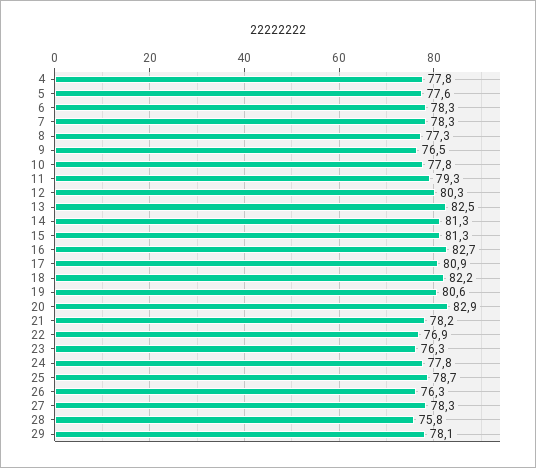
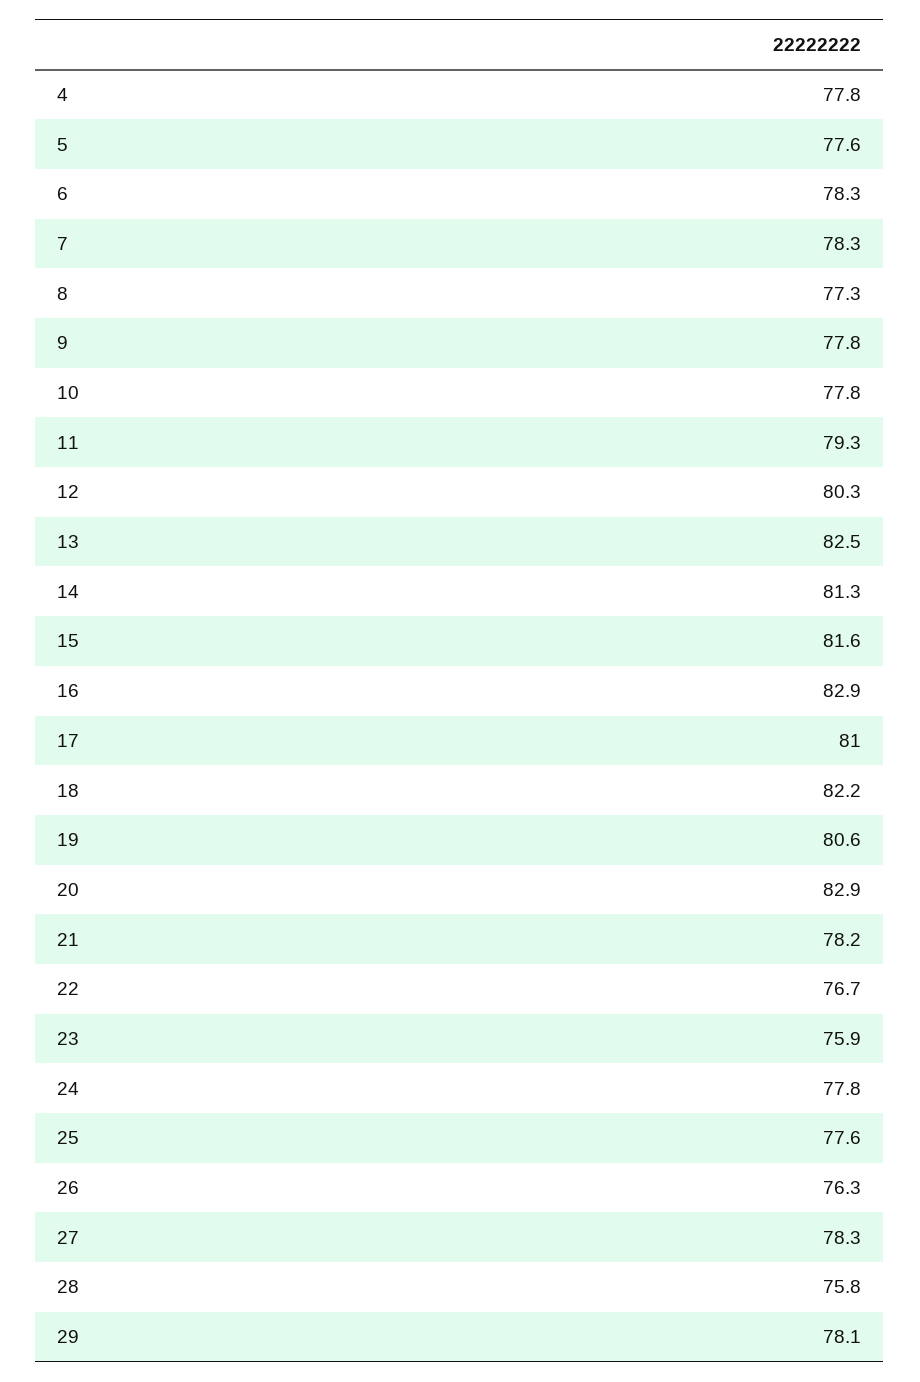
9: 76.5 -> 77.8
15: 81.3 -> 81.6
16: 82.7 -> 82.9
17: 80.9 -> 81
22: 76.9 -> 76.7
23: 76.3 -> 75.9
25: 78.7 -> 77.6

